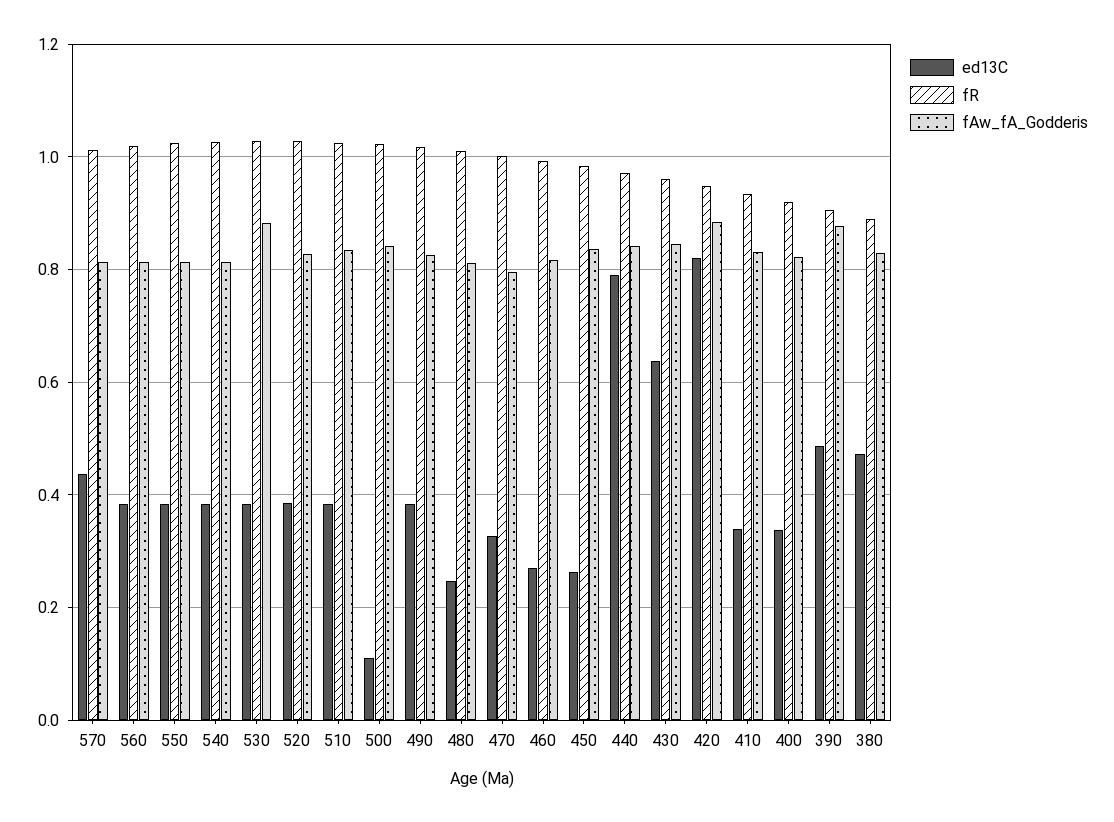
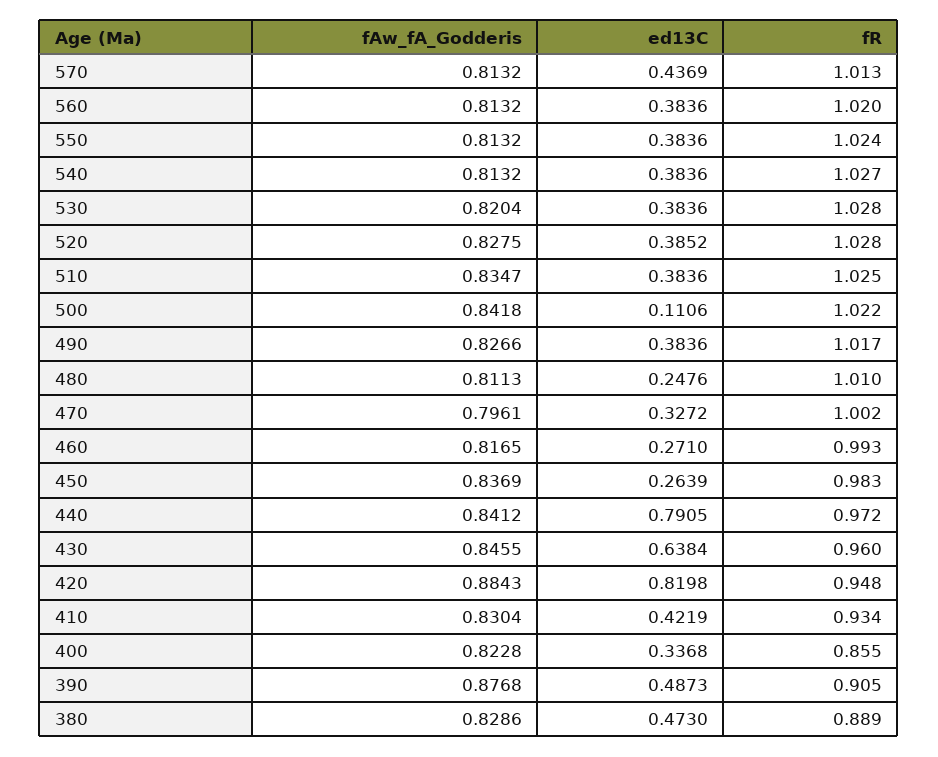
fAw_fA_Godderis, 530: 0.88 -> 0.8204
ed13C, 410: 0.34 -> 0.4219
fR, 400: 0.92 -> 0.855

